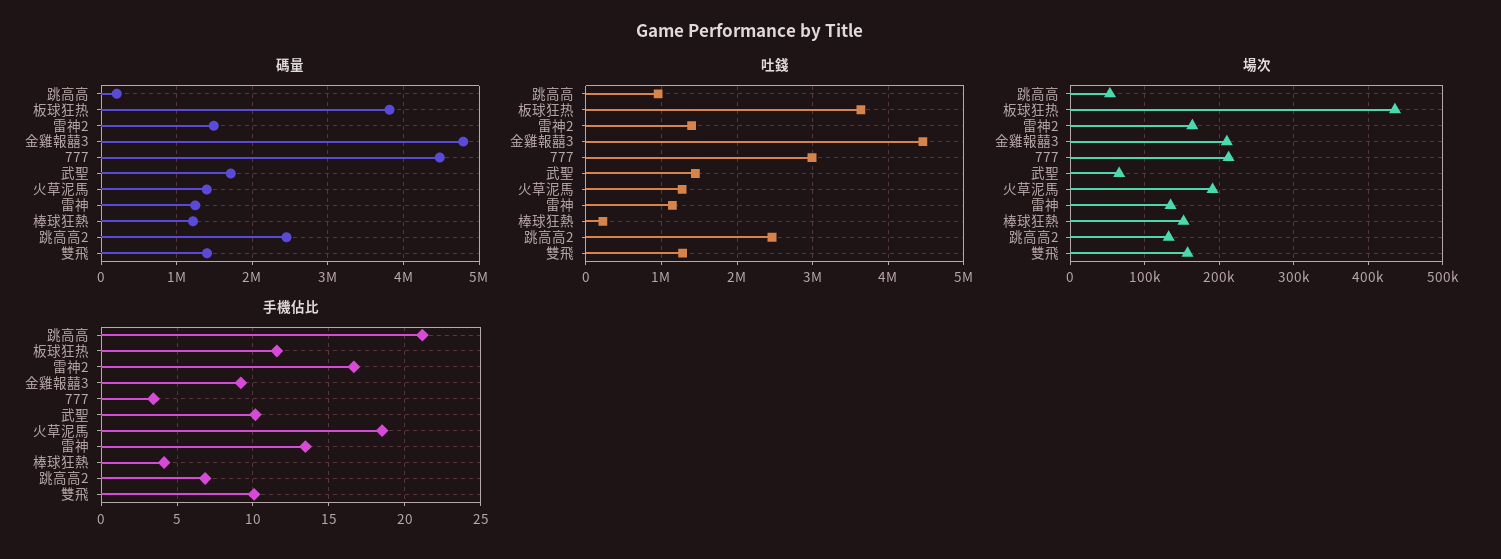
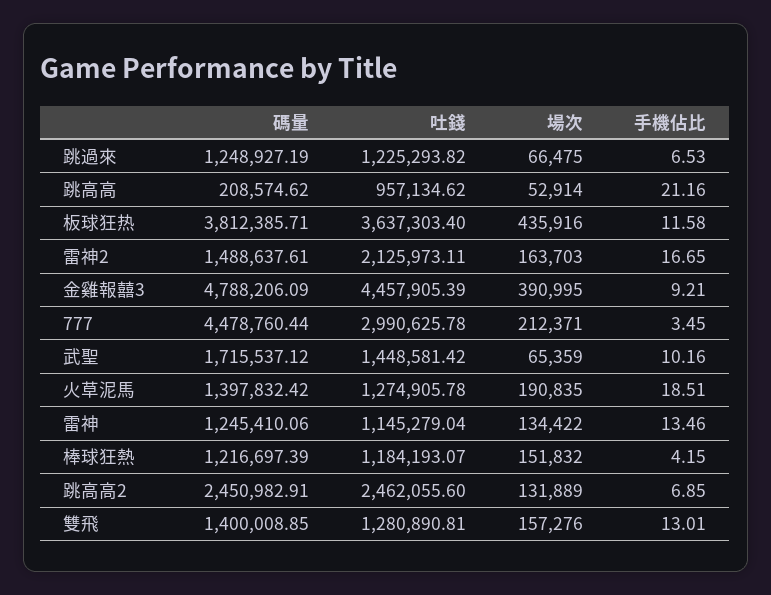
吐錢, 雷神2: 1400000 -> 2125973.11
吐錢, 棒球狂熱: 200000 -> 1184193.07
場次, 金雞報囍3: 210000 -> 390995
手機佔比, 雙飛: 10 -> 13.01
碼量, 跳過來: none -> 1248927.19
吐錢, 跳過來: none -> 1225293.82
場次, 跳過來: none -> 66475
手機佔比, 跳過來: none -> 6.53

